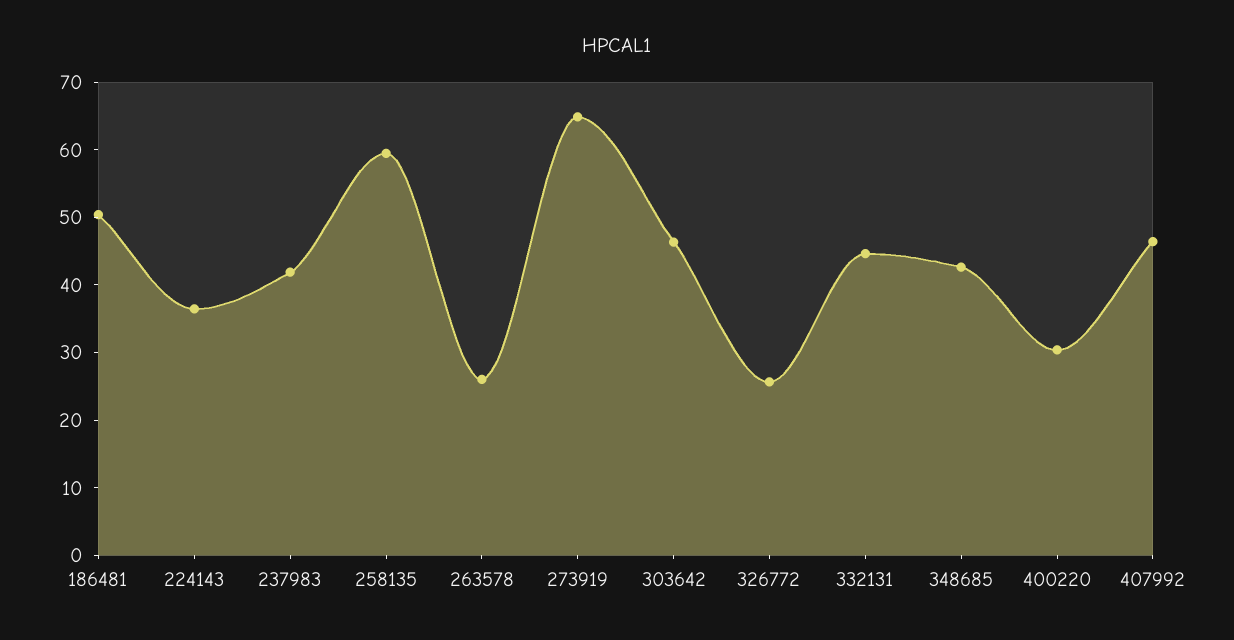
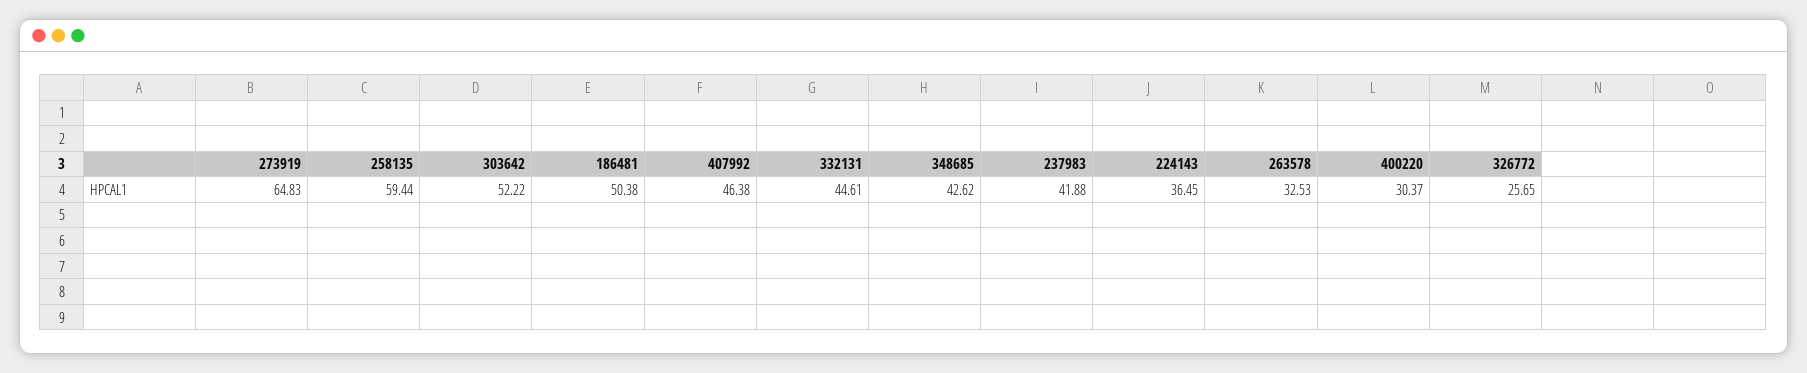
263578: 26 -> 32.53
303642: 46 -> 52.22

